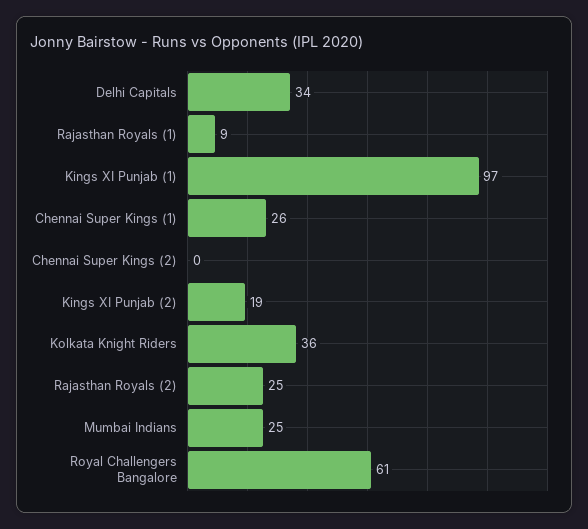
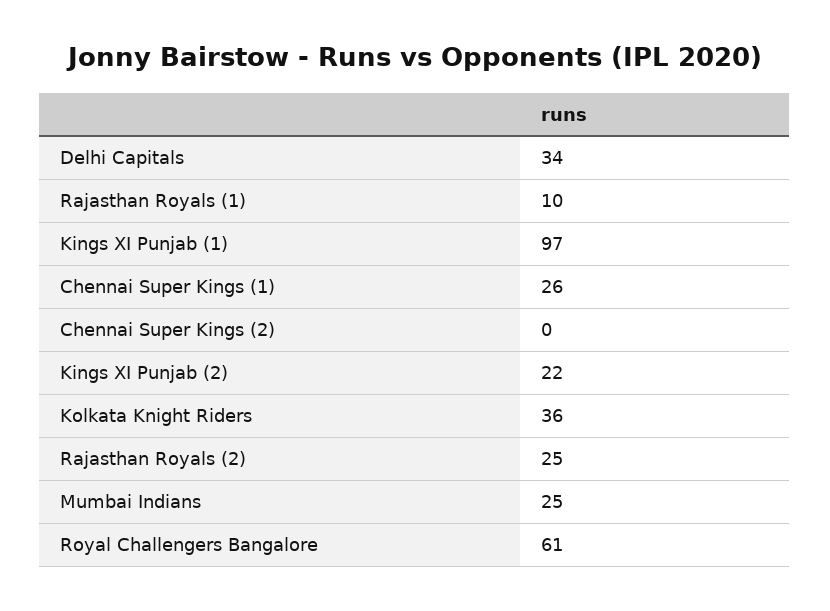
Rajasthan Royals (1): 9 -> 10
Kings XI Punjab (2): 19 -> 22

